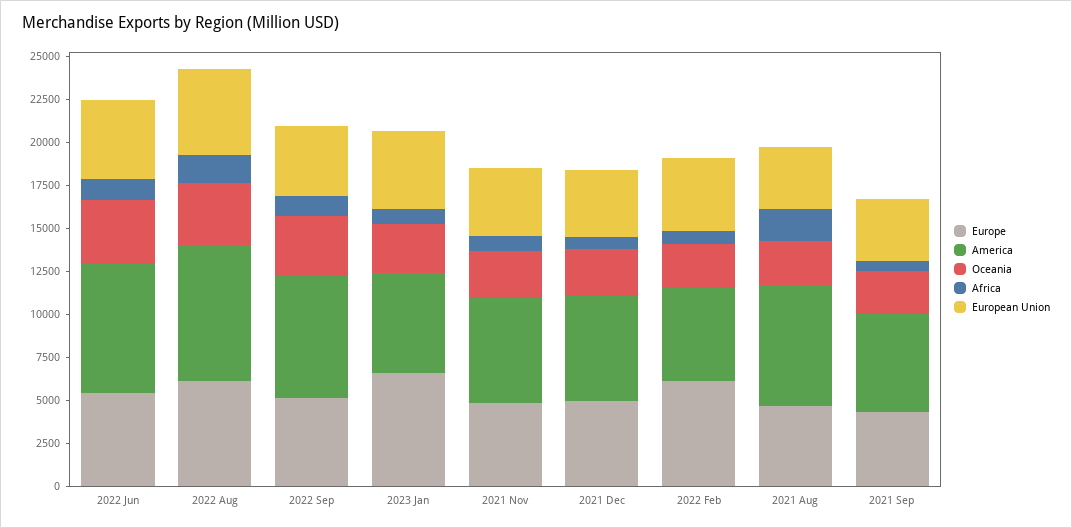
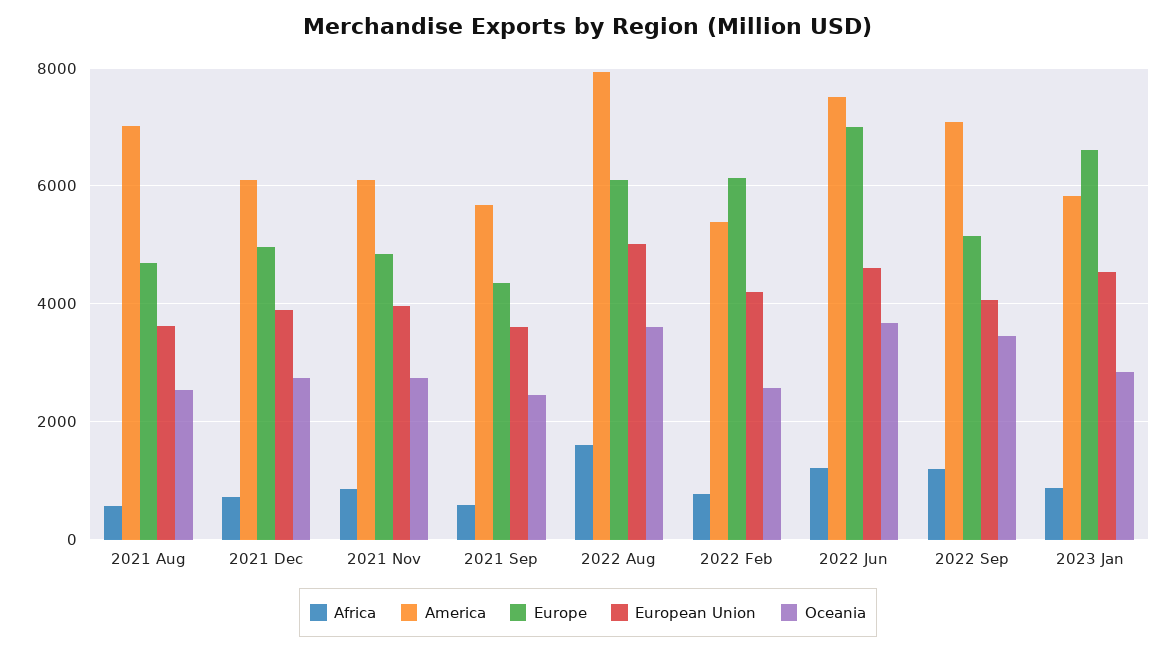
Europe, 2022 Jun: 5500 -> 7000
Africa, 2021 Aug: 2000 -> 600

